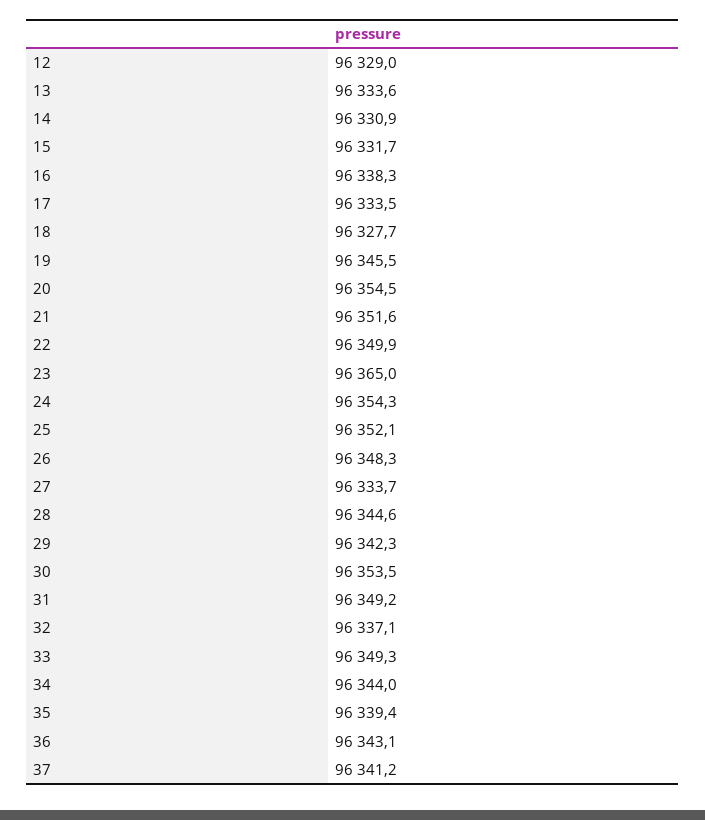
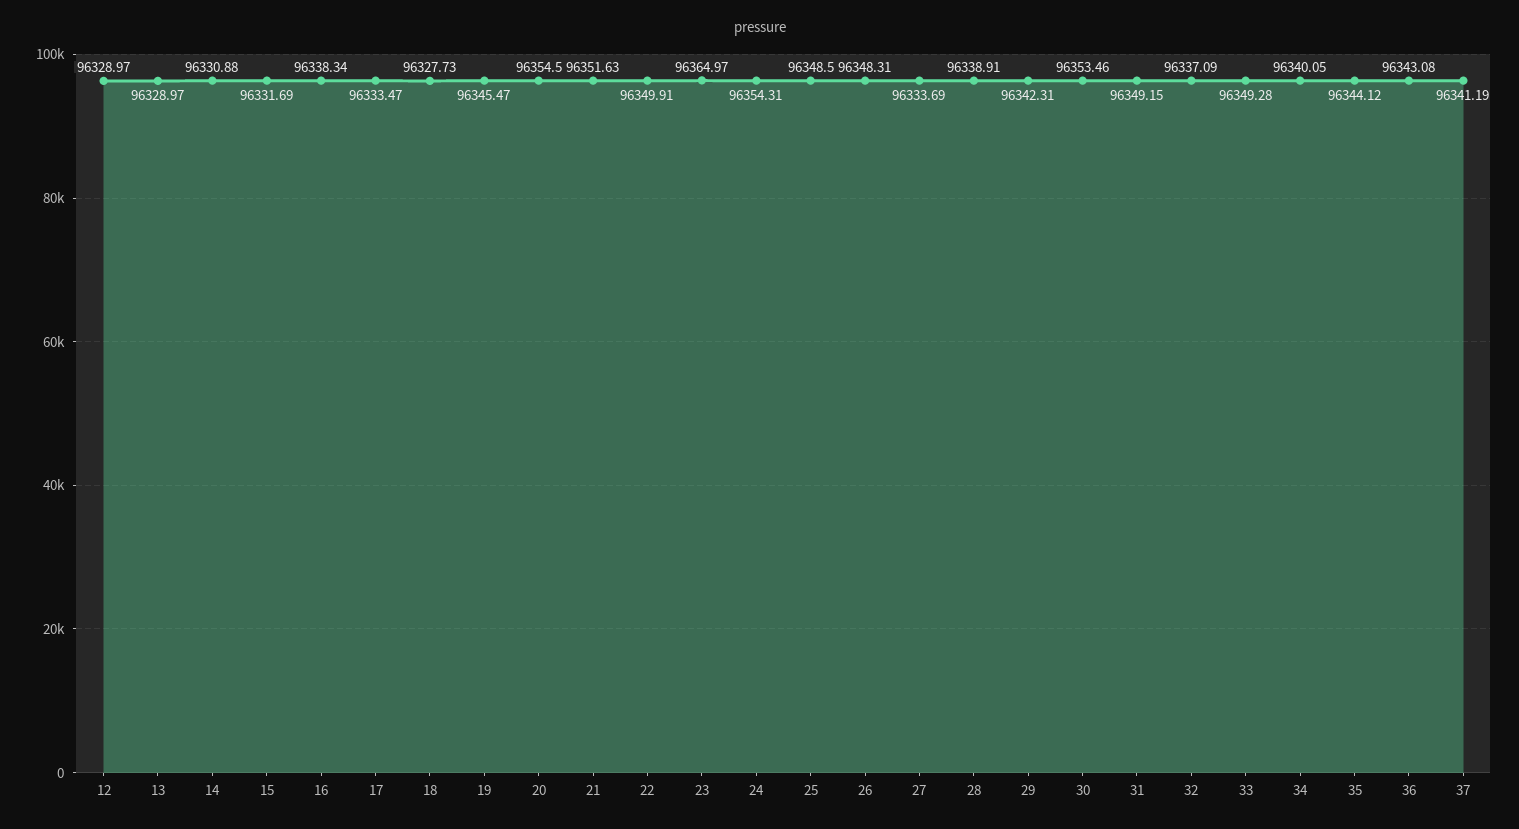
13: 96333.6 -> 96328.97
25: 96352.1 -> 96348.5
28: 96344.6 -> 96338.91
34: 96344 -> 96340.05
35: 96339.4 -> 96344.12

